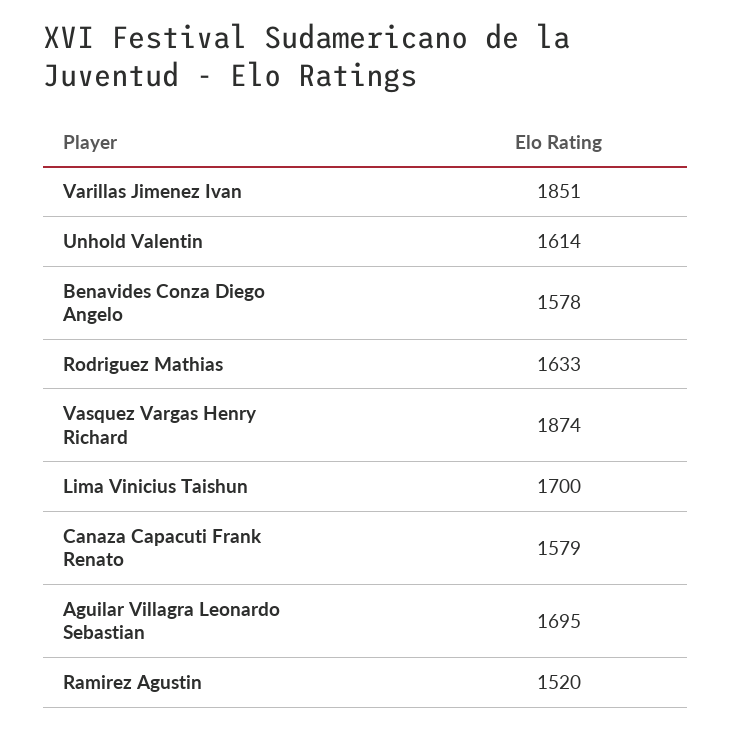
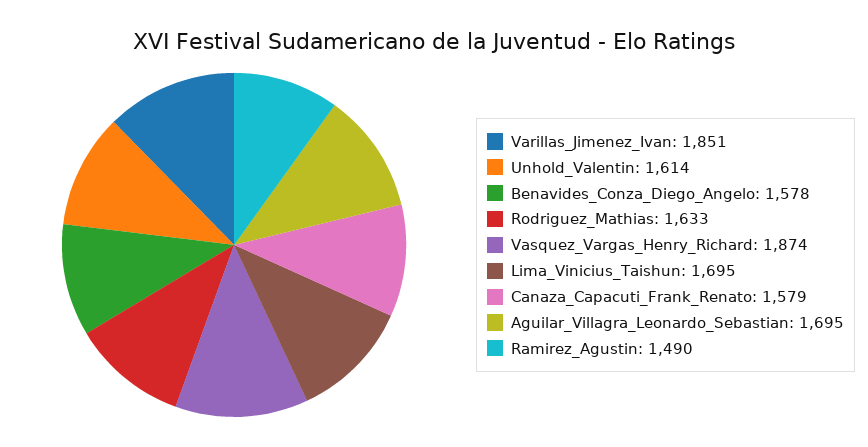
Lima Vinicius Taishun: 1700 -> 1695
Ramirez Agustin: 1520 -> 1490

